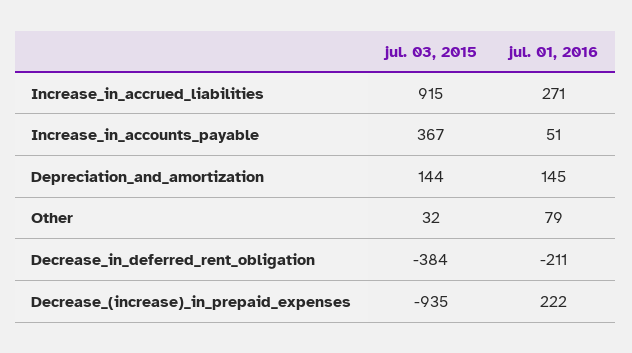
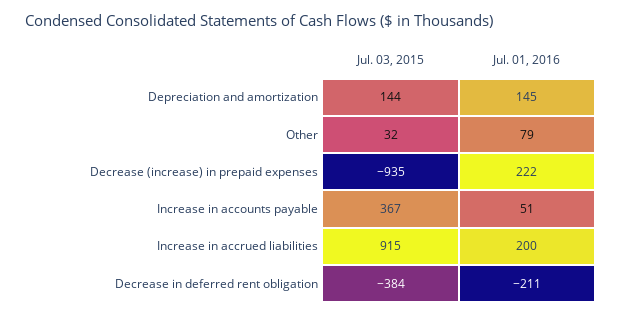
jul. 01, 2016, Increase_in_accrued_liabilities: 271 -> 200

